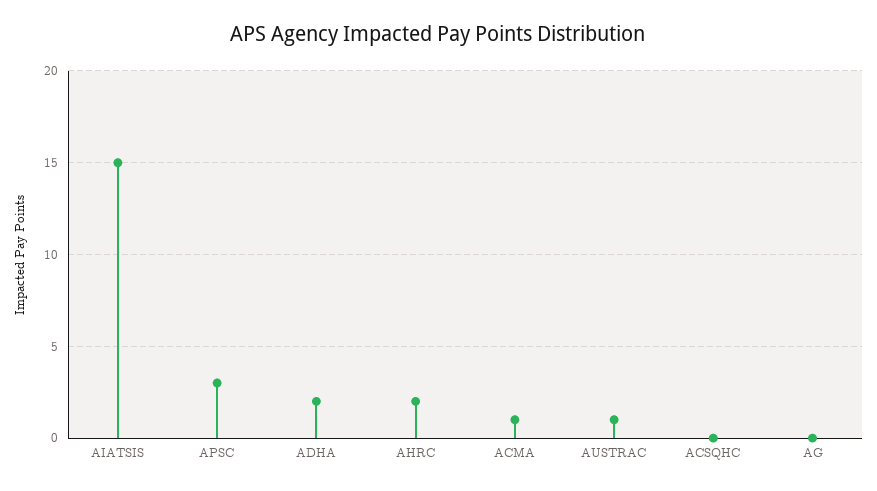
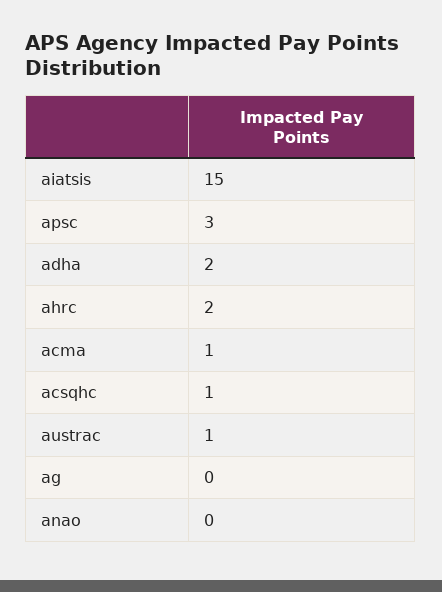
ACSQHC: 0 -> 1
anao: none -> 0

